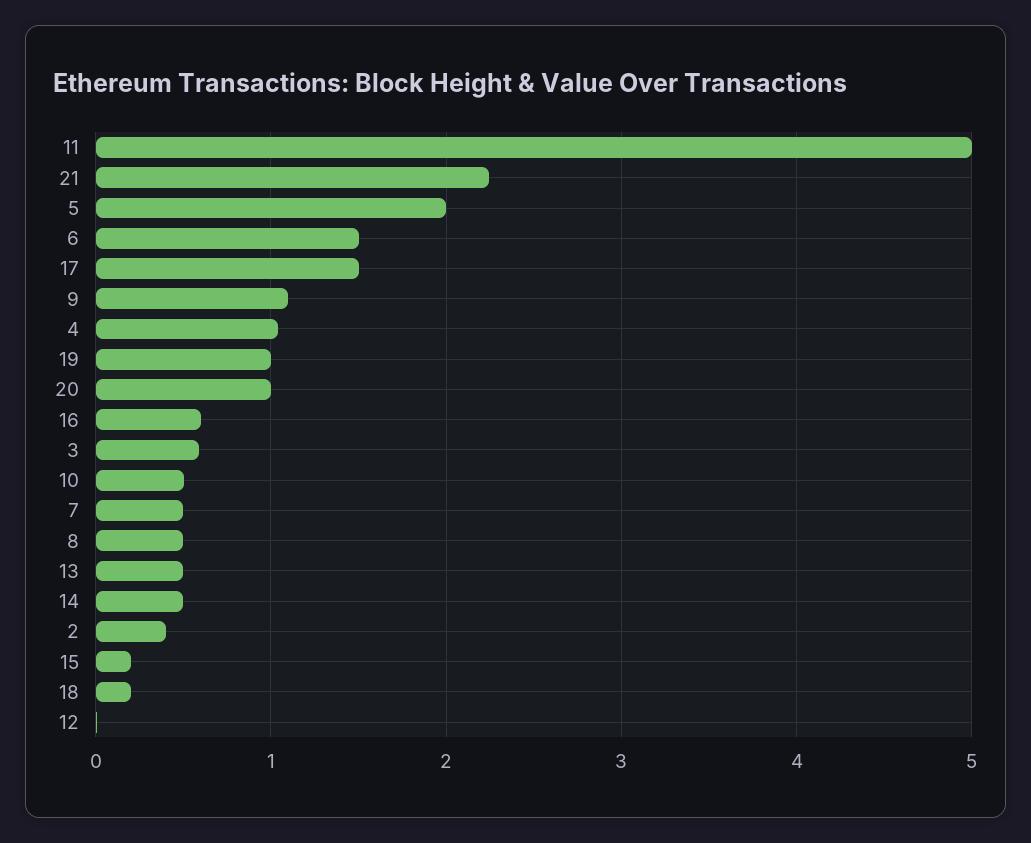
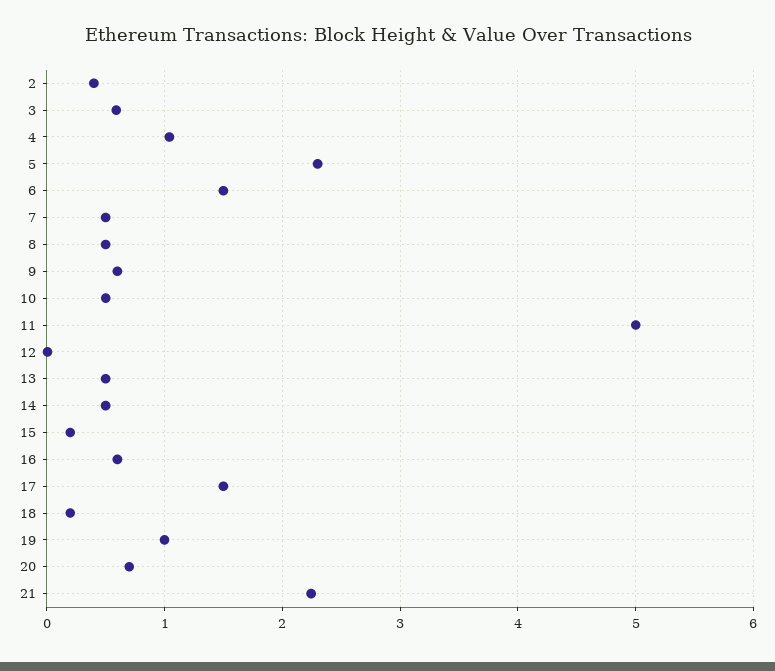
5: 2 -> 2.3
9: 1.1 -> 0.6
20: 1 -> 0.7

